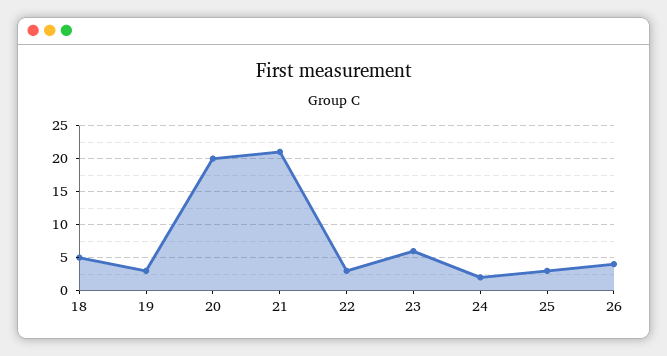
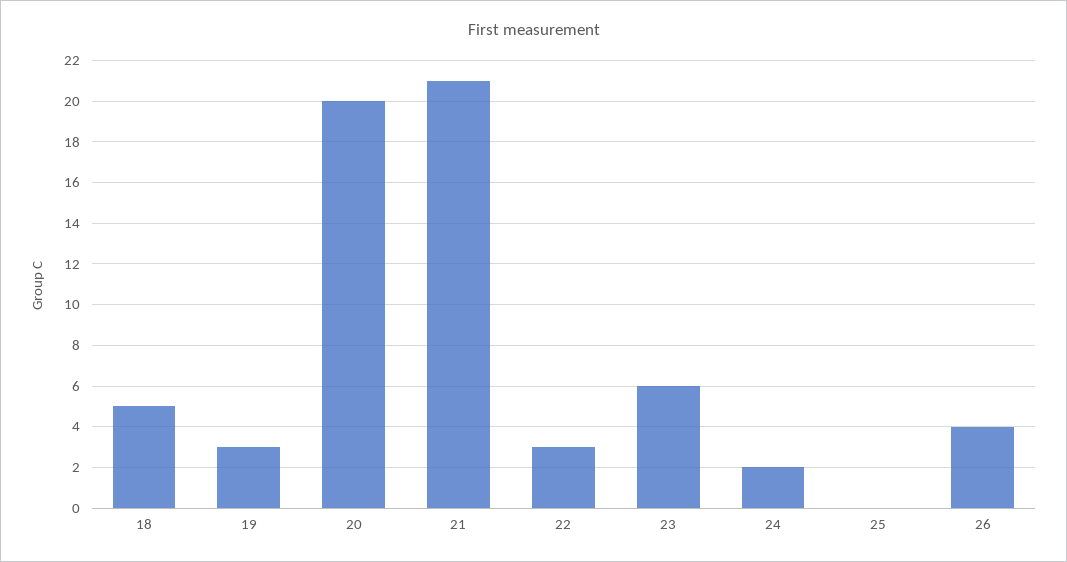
25: 3 -> 0

